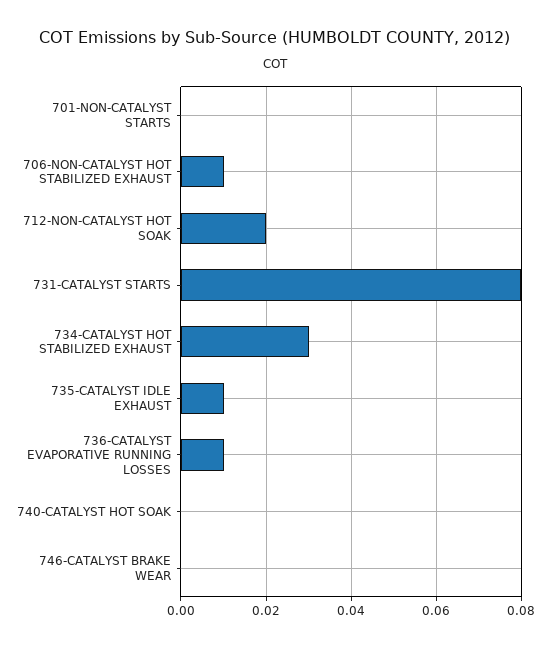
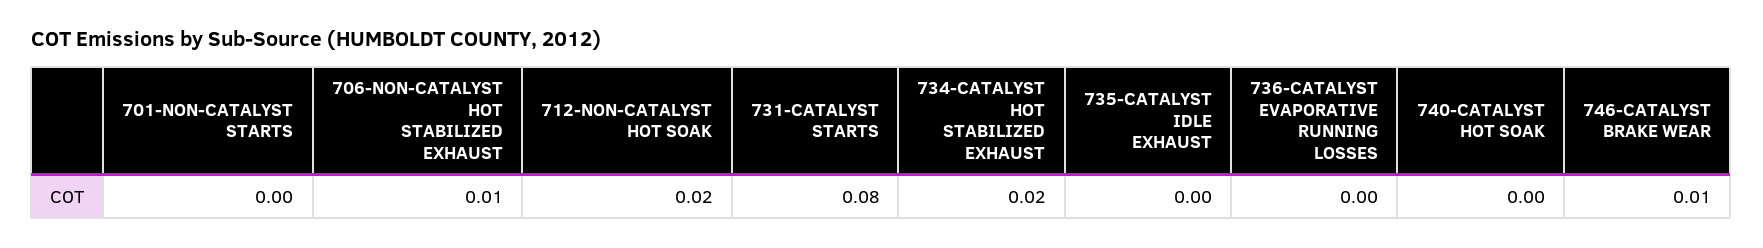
734-CATALYST HOT STABILIZED EXHAUST: 0.03 -> 0.02
735-CATALYST IDLE EXHAUST: 0.01 -> 0
736-CATALYST EVAPORATIVE RUNNING LOSSES: 0.01 -> 0
746-CATALYST BRAKE WEAR: 0 -> 0.01

